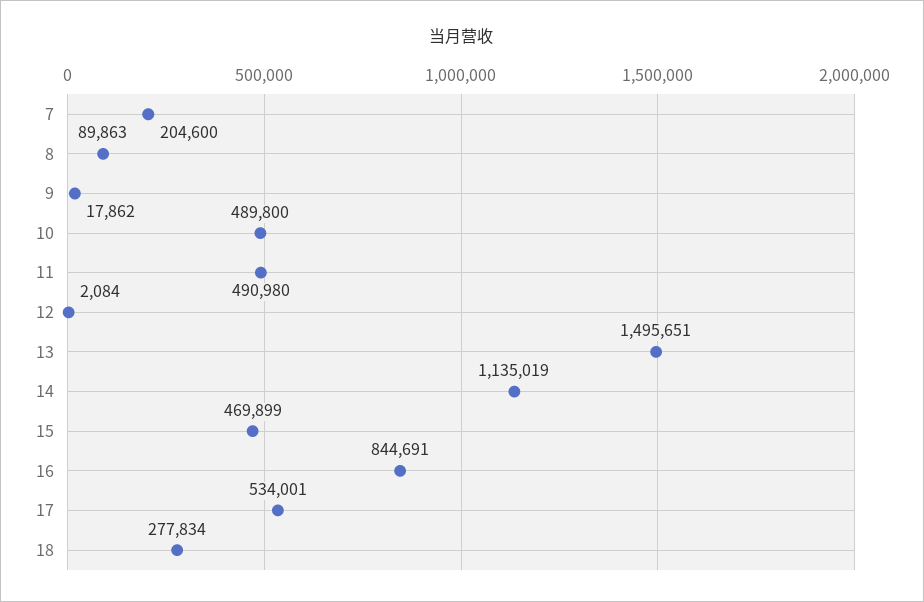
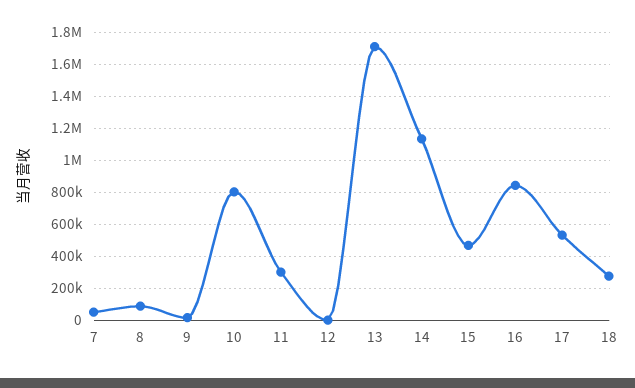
7: 204600 -> 50000
10: 489800 -> 800000
11: 490980 -> 300000
13: 1495651 -> 1700000

